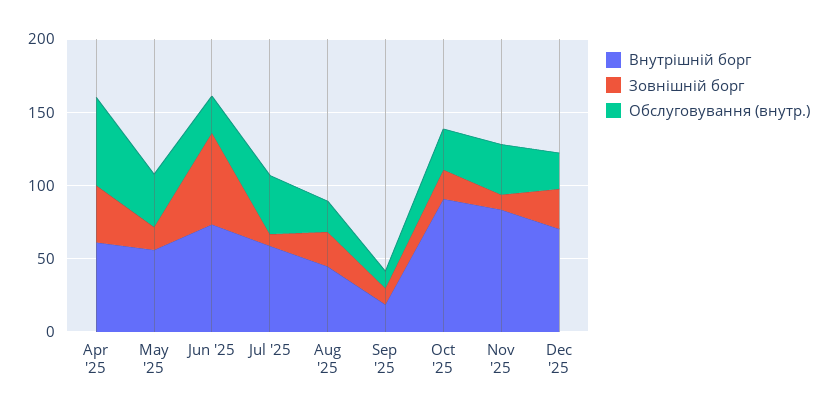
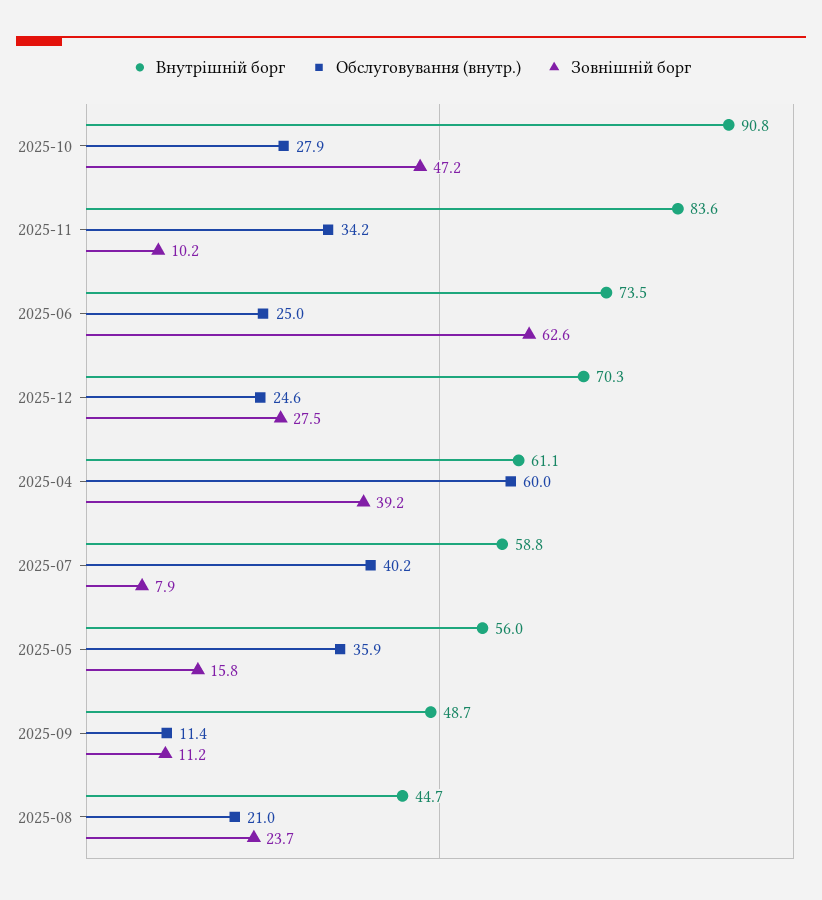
Внутрішній борг, Sep '25: 20 -> 48.7
Зовнішній борг, Oct '25: 20 -> 47.2

